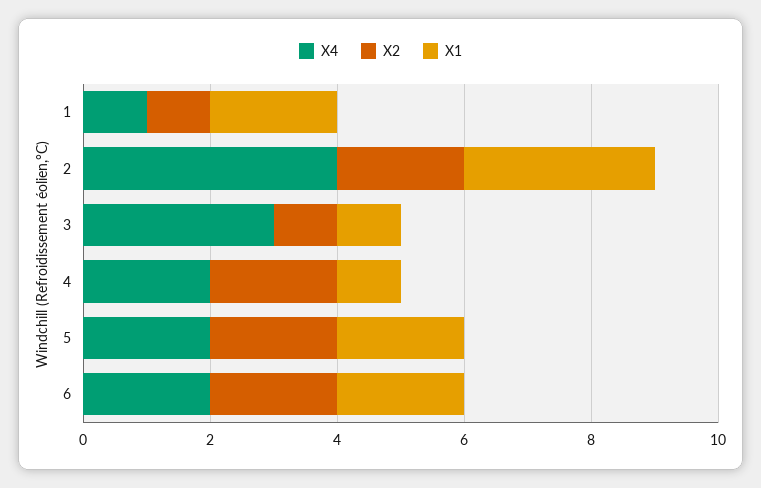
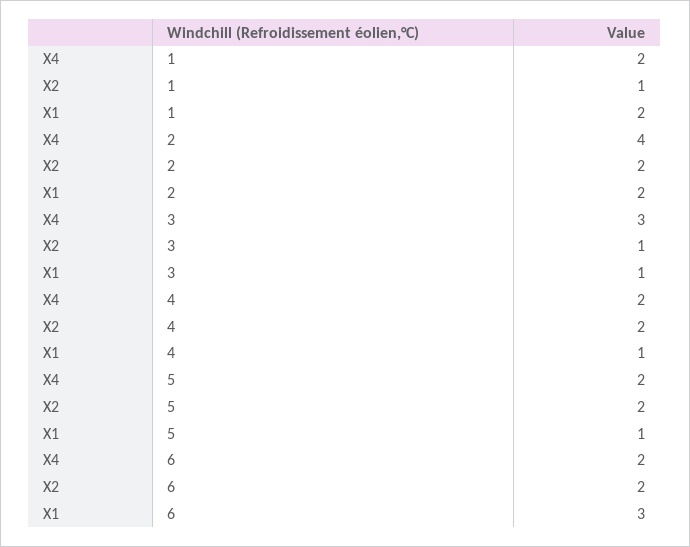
X4, 1: 1 -> 2
X1, 2: 3 -> 2
X1, 5: 2 -> 1
X1, 6: 2 -> 3

